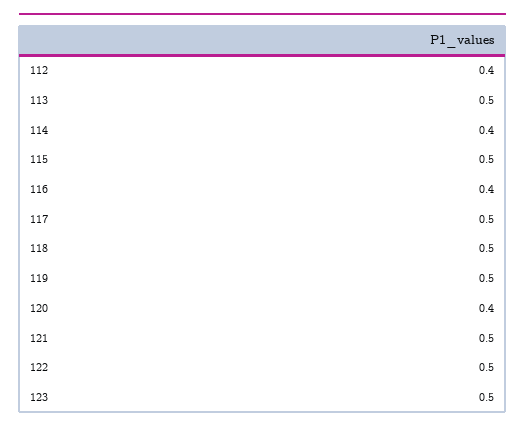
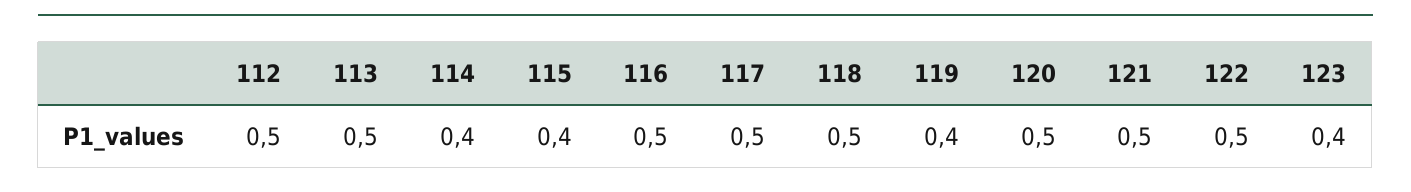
112: 0.4 -> 0.5
115: 0.5 -> 0.4
116: 0.4 -> 0.5
119: 0.5 -> 0.4
120: 0.4 -> 0.5
123: 0.5 -> 0.4

